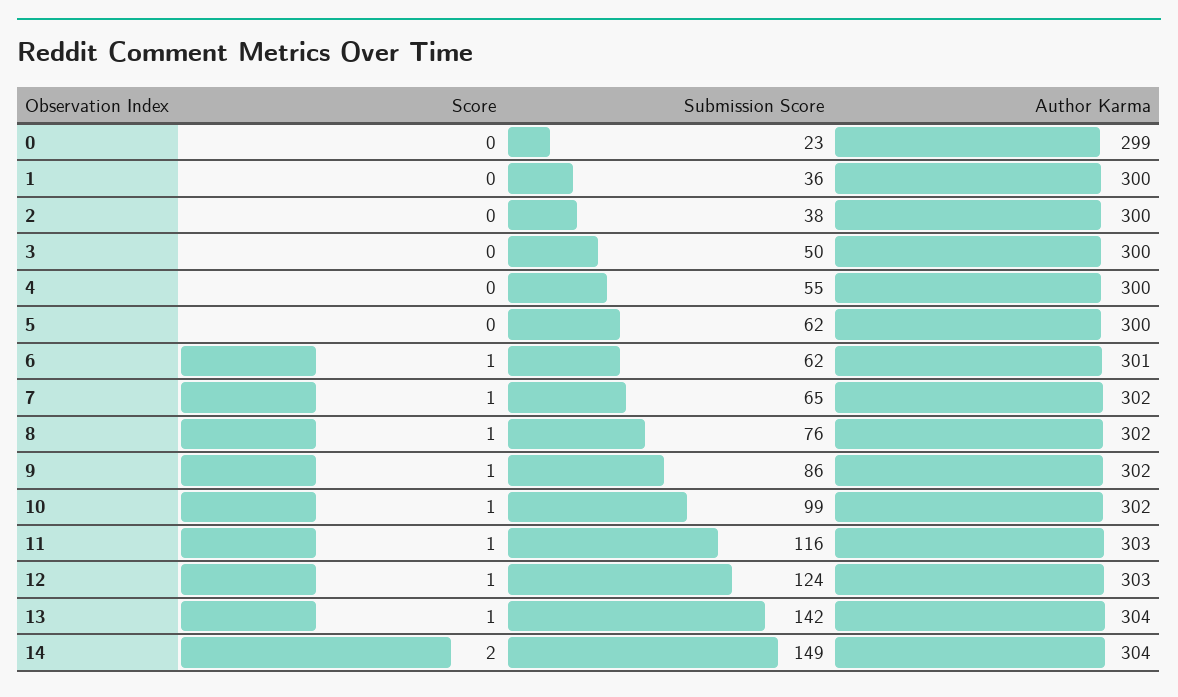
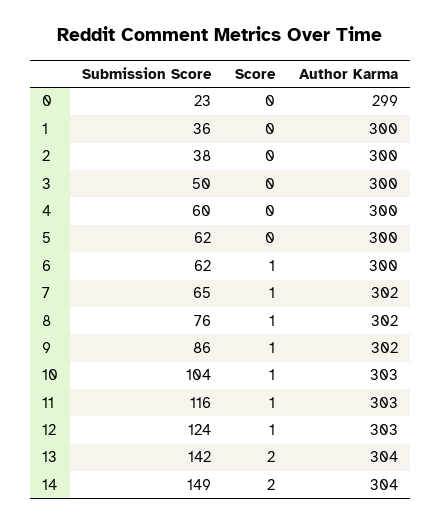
Submission Score, 4: 55 -> 60
Author Karma, 6: 301 -> 300
Submission Score, 10: 99 -> 104
Author Karma, 10: 302 -> 303
Score, 13: 1 -> 2

